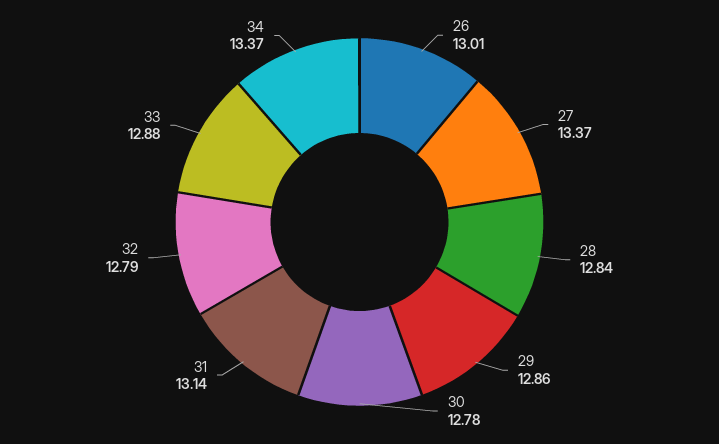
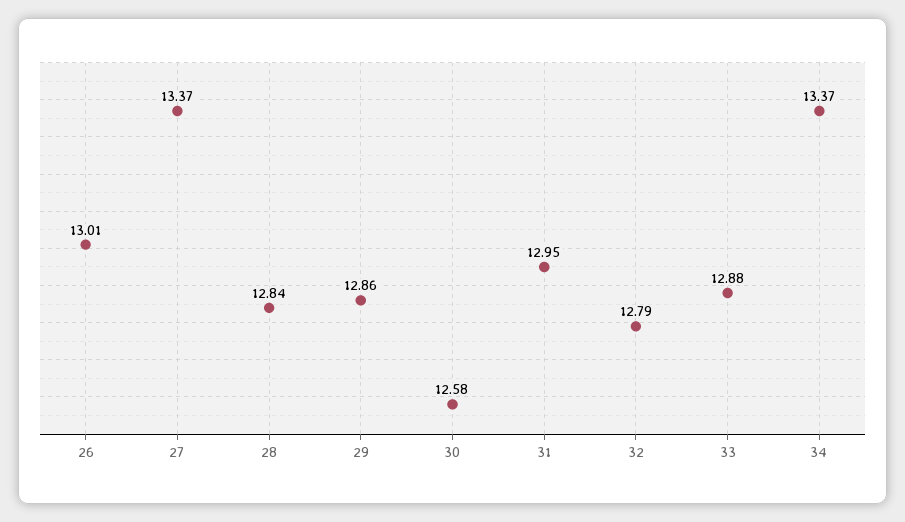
30: 12.78 -> 12.58
31: 13.14 -> 12.95

